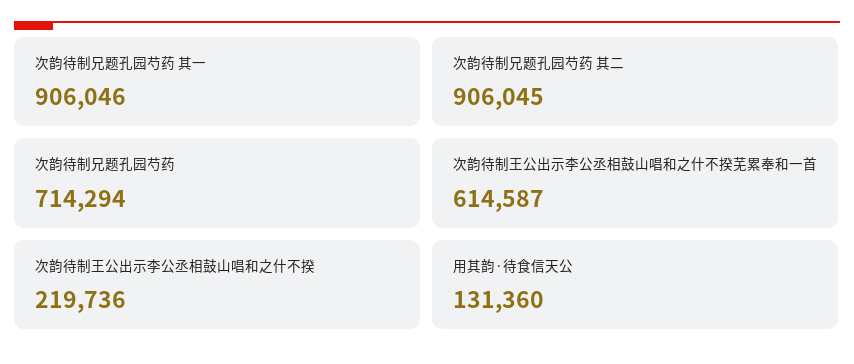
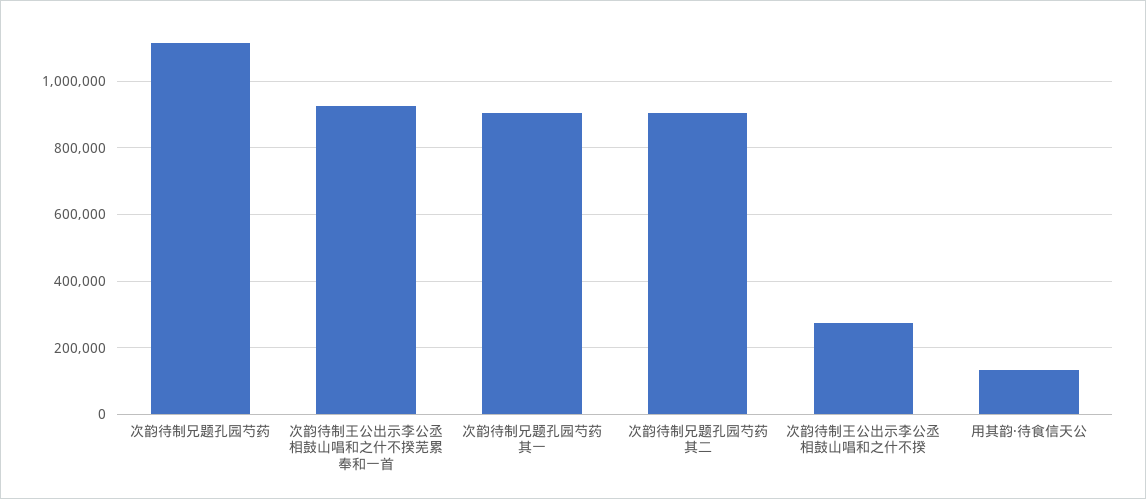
次韵待制兄题孔园芍药: 714294 -> 1120000
次韵待制王公出示李公丞相鼓山唱和之什不揆芜累奉和一首: 614587 -> 920000
次韵待制王公出示李公丞相鼓山唱和之什不揆: 219736 -> 280000

